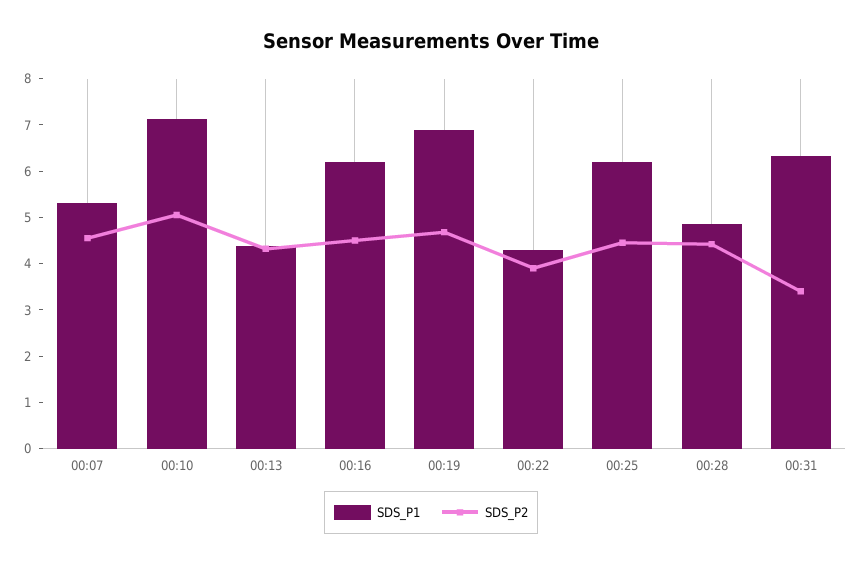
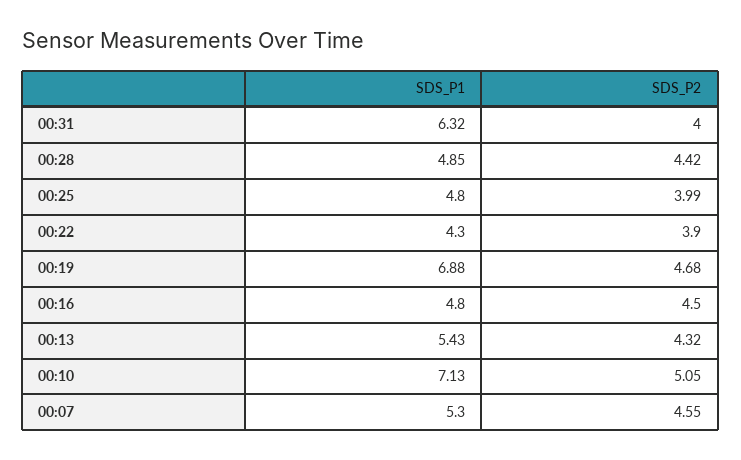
SDS_P1, 00:13: 4.4 -> 5.43
SDS_P1, 00:16: 6.2 -> 4.8
SDS_P1, 00:25: 6.2 -> 4.8
SDS_P2, 00:25: 4.4 -> 3.99
SDS_P2, 00:31: 3.4 -> 4

